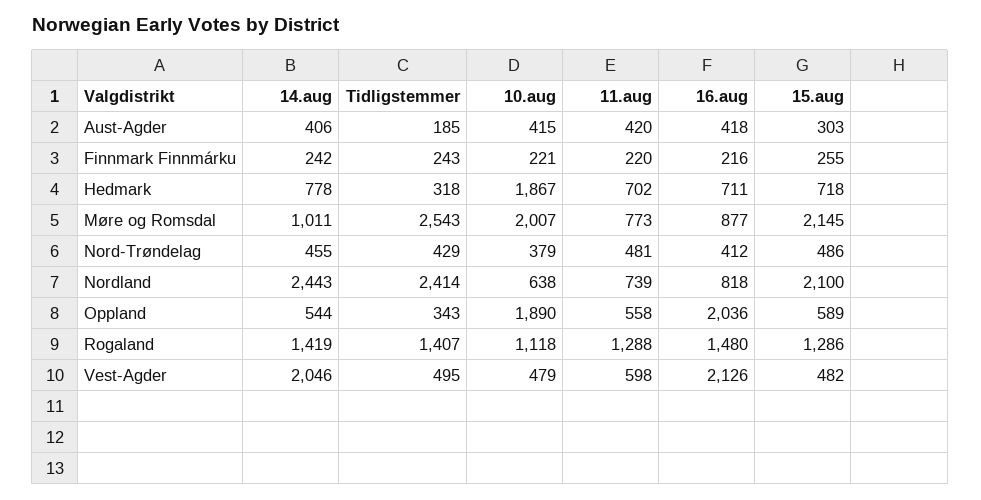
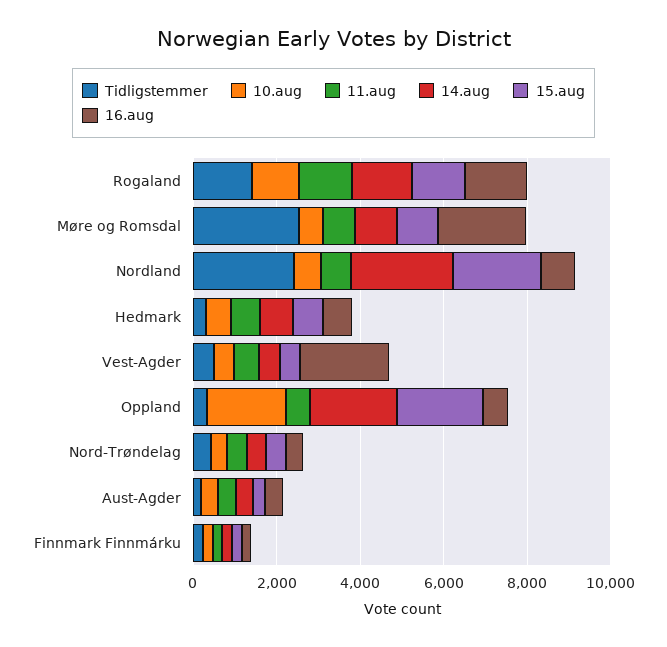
10.aug, Hedmark: 1867 -> 500
10.aug, Møre og Romsdal: 2007 -> 500
16.aug, Møre og Romsdal: 877 -> 2000
15.aug, Møre og Romsdal: 2145 -> 1000
14.aug, Oppland: 544 -> 2000
16.aug, Oppland: 2036 -> 500
15.aug, Oppland: 589 -> 2000
14.aug, Vest-Agder: 2046 -> 500

